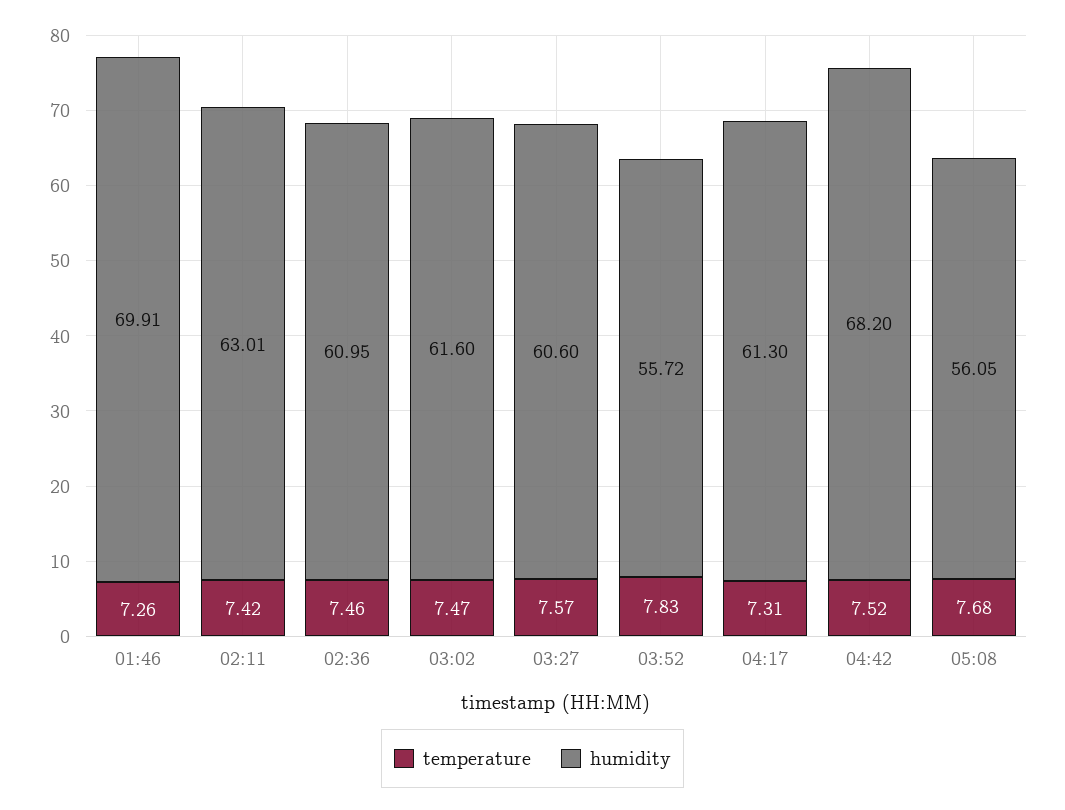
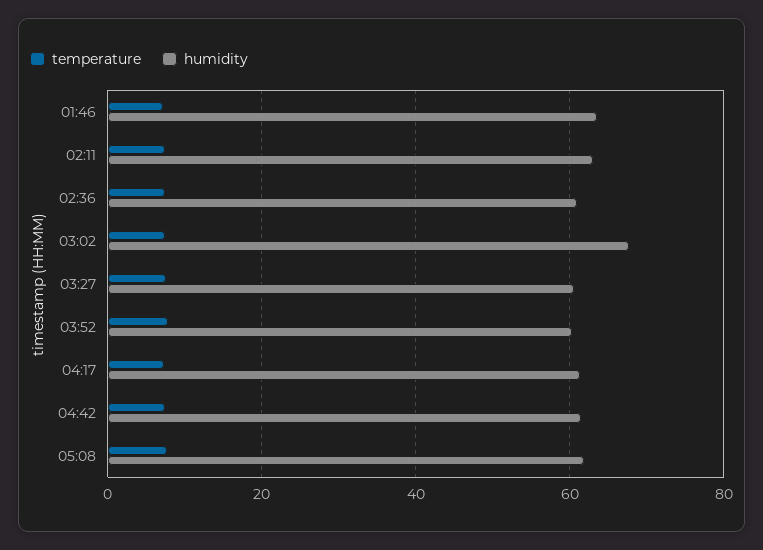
humidity, 01:46: 69.91 -> 64
humidity, 03:02: 61.6 -> 68
humidity, 03:52: 55.72 -> 60
humidity, 04:42: 68.2 -> 62
humidity, 05:08: 56.05 -> 62

